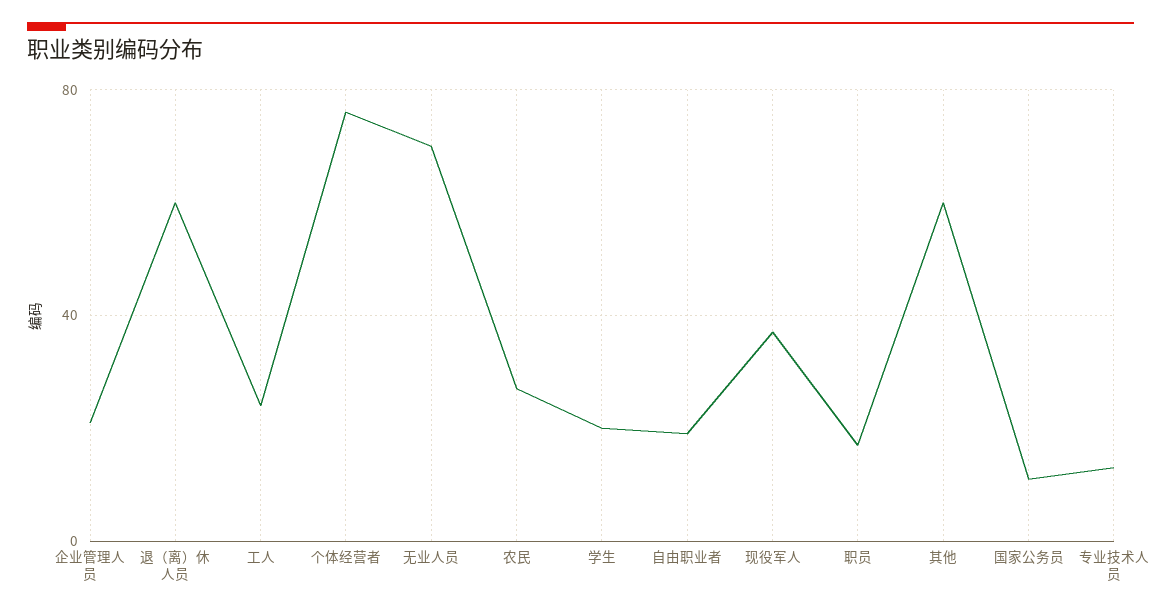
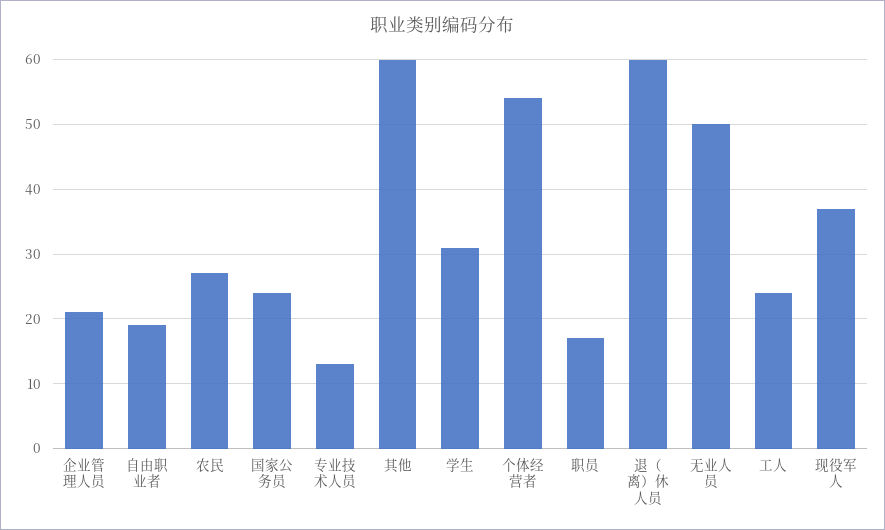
个体经营者: 75 -> 54
无业人员: 70 -> 50
学生: 20 -> 31
国家公务员: 10 -> 24

